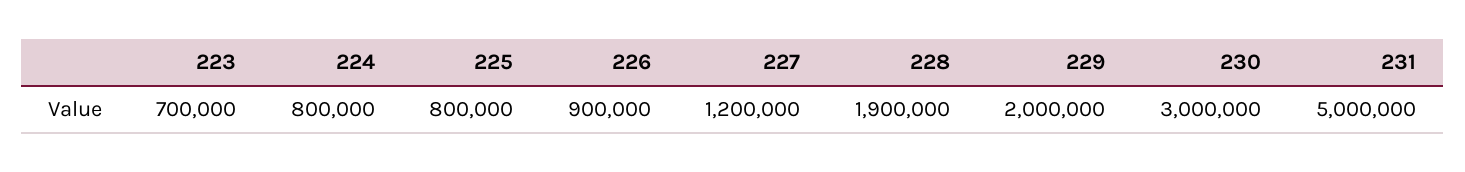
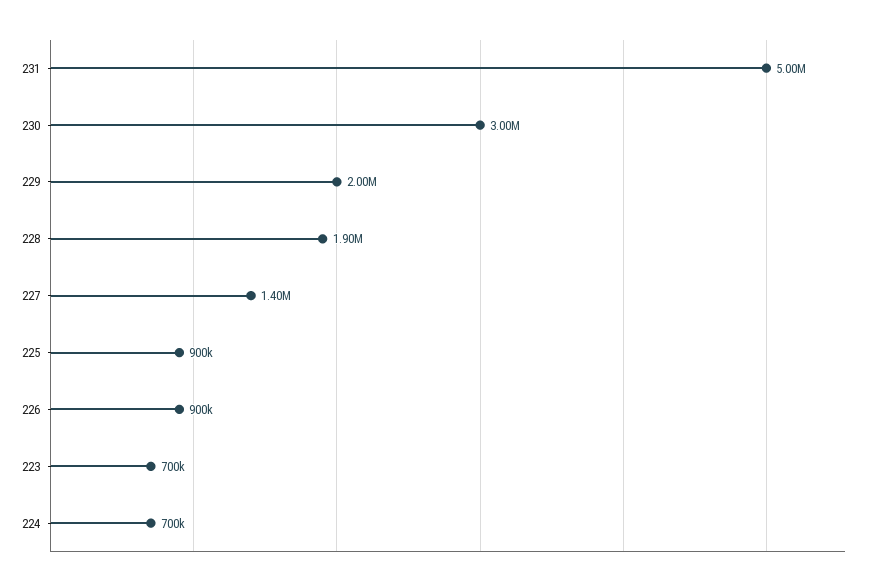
224: 800000 -> 700000
225: 800000 -> 900000
227: 1200000 -> 1400000

